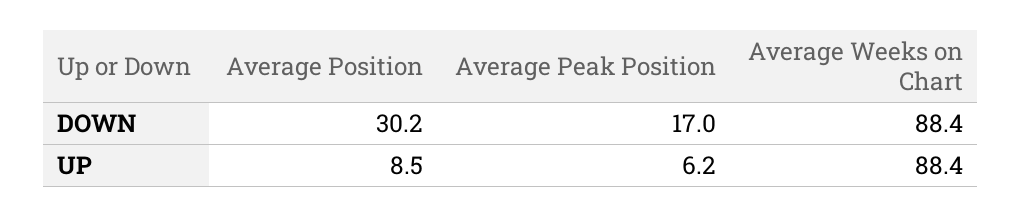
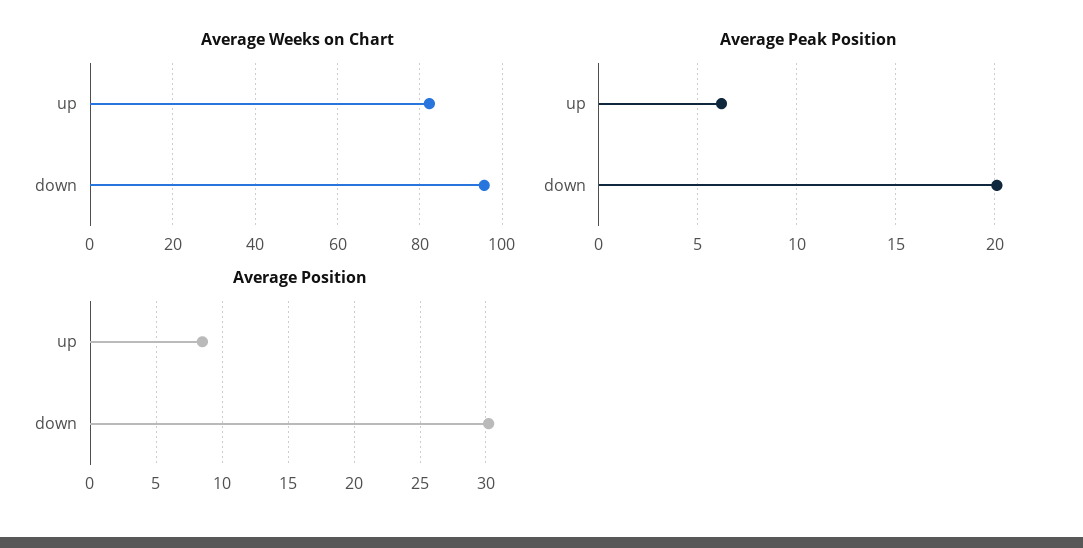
Average Peak Position, DOWN: 17 -> 20
Average Weeks on Chart, DOWN: 88.4 -> 96
Average Weeks on Chart, UP: 88.4 -> 82

